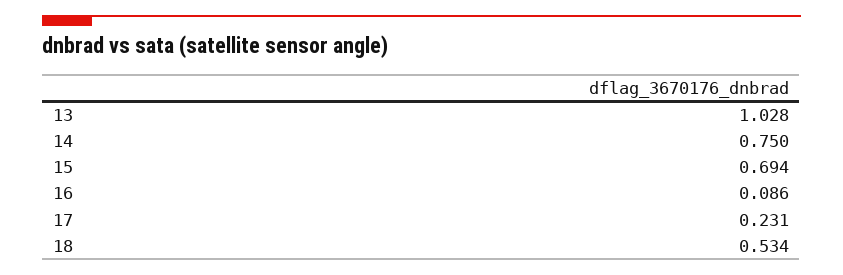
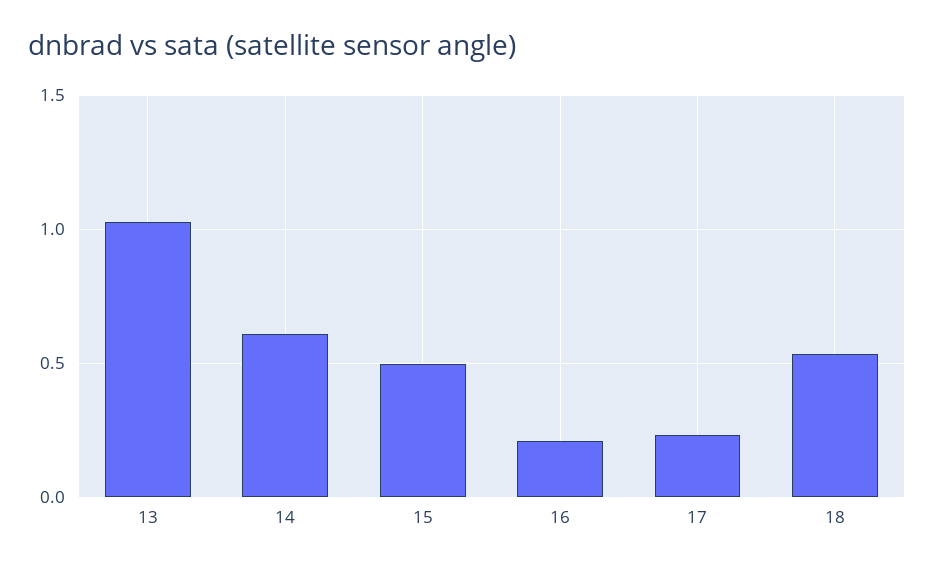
14: 0.75 -> 0.6
15: 0.694 -> 0.5
16: 0.086 -> 0.2

